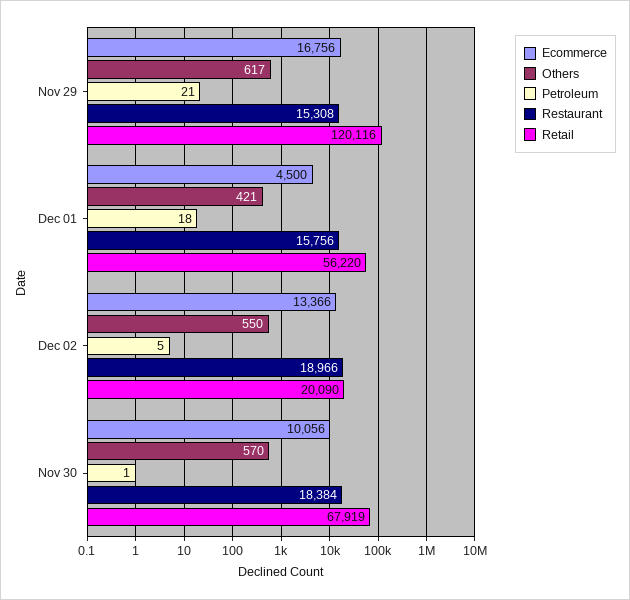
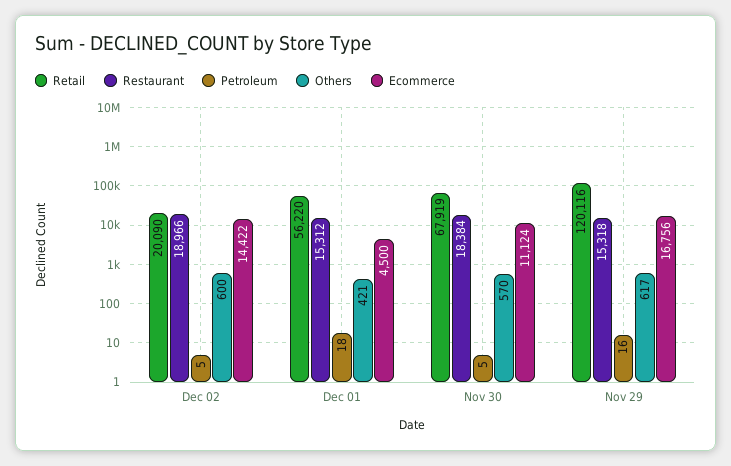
Petroleum, Nov 29: 21 -> 16
Restaurant, Nov 29: 15308 -> 15318
Restaurant, Dec 01: 15756 -> 15312
Ecommerce, Dec 02: 13366 -> 14422
Others, Dec 02: 550 -> 600
Ecommerce, Nov 30: 10056 -> 11124
Petroleum, Nov 30: 1 -> 5

